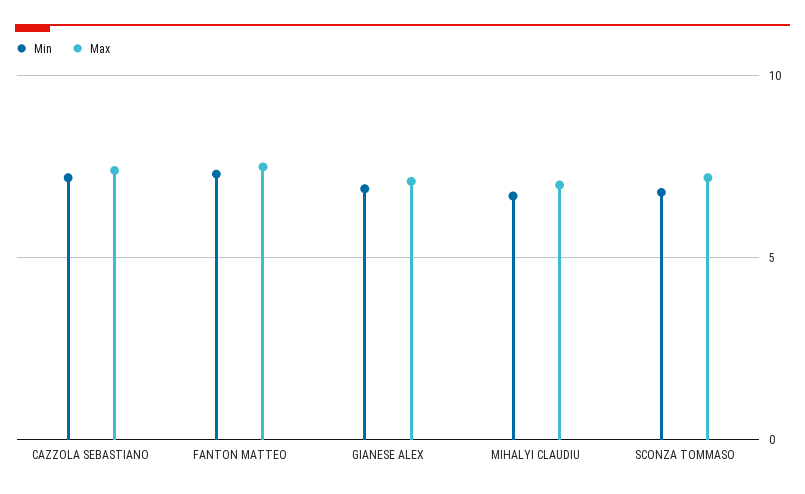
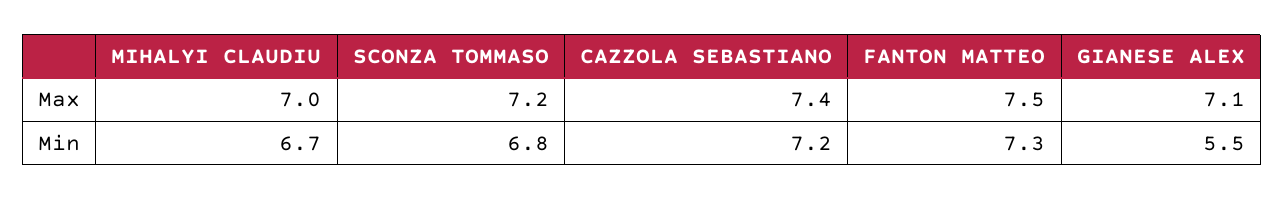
Min, GIANESE ALEX: 7 -> 5.5

